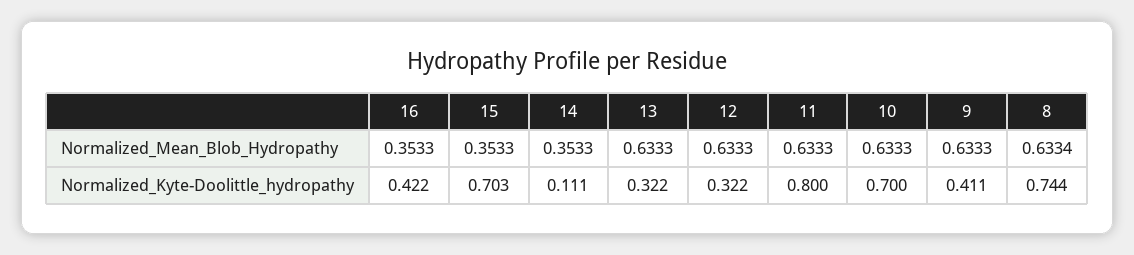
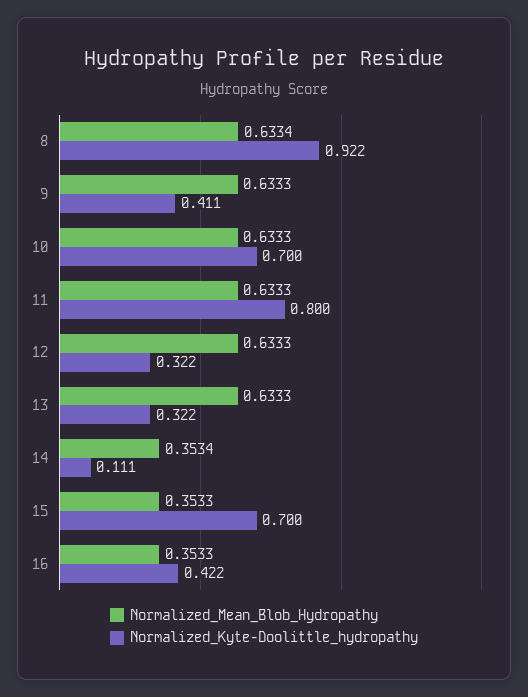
Normalized_Mean_Blob_Hydropathy, 14: 0.3533 -> 0.3534
Normalized_Kyte-Doolittle_hydropathy, 15: 0.703 -> 0.7
Normalized_Kyte-Doolittle_hydropathy, 8: 0.744 -> 0.922

